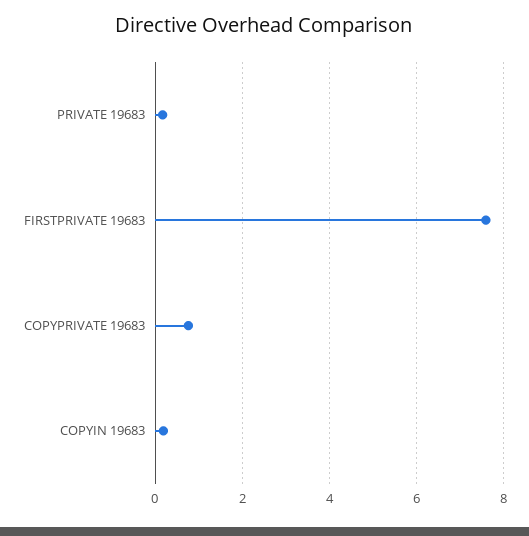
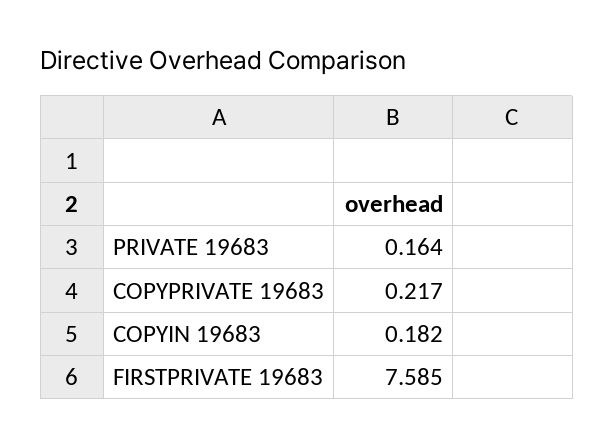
COPYPRIVATE 19683: 0.8 -> 0.217

